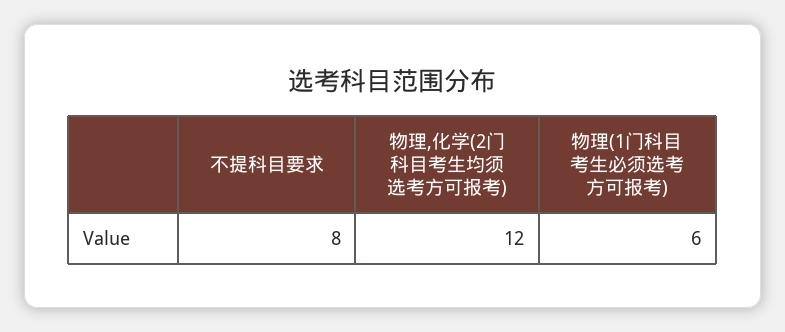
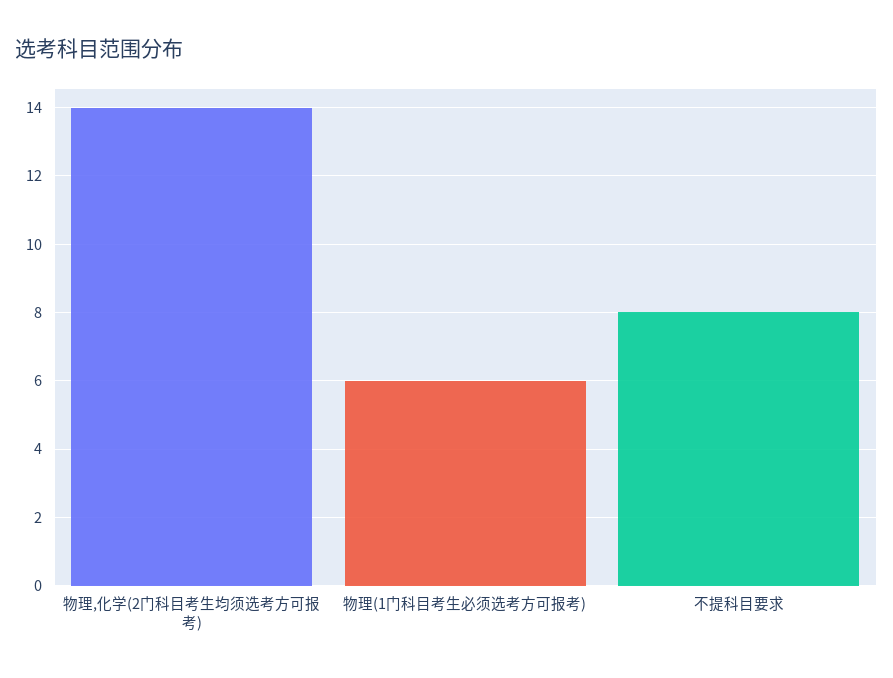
物理,化学(2门科目考生均须选考方可报考): 12 -> 14

